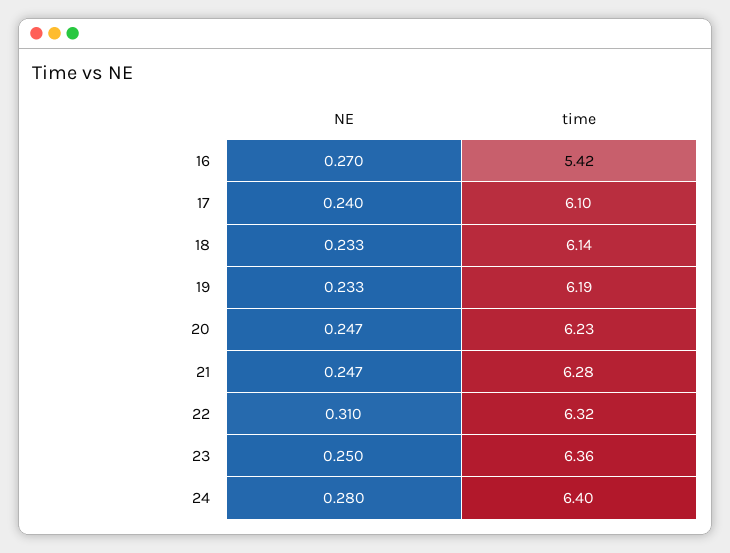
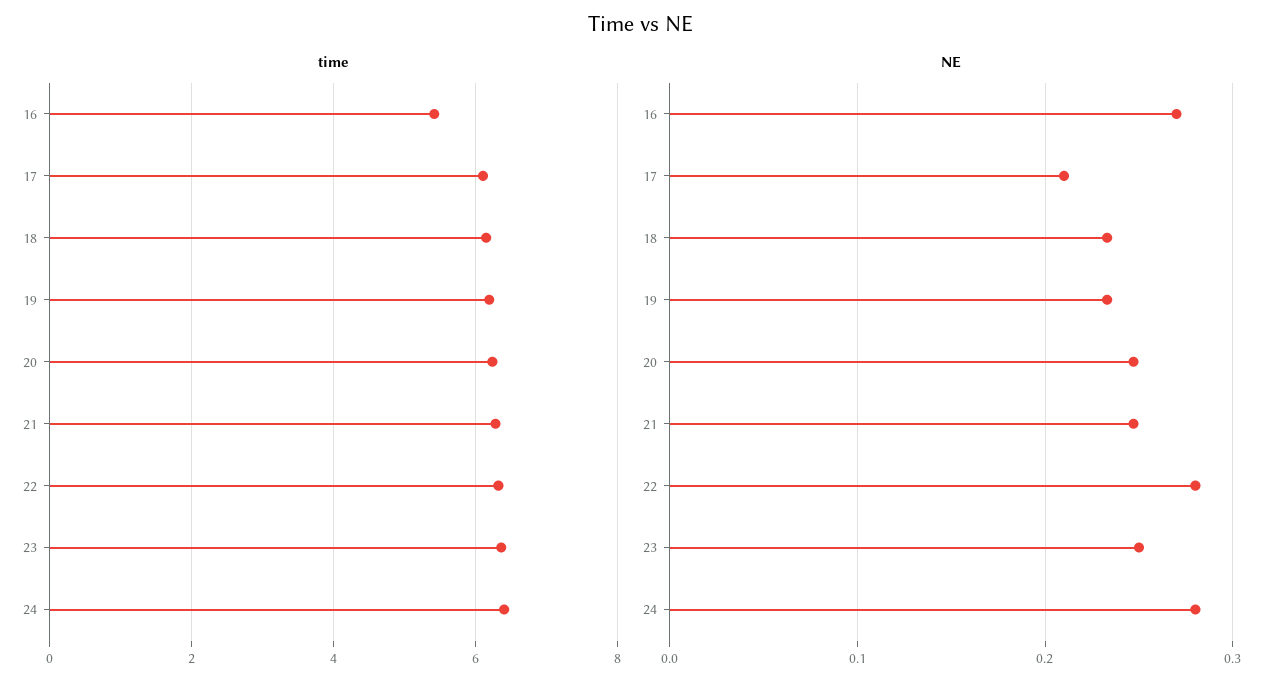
NE, 17: 0.24 -> 0.21
NE, 22: 0.31 -> 0.28

